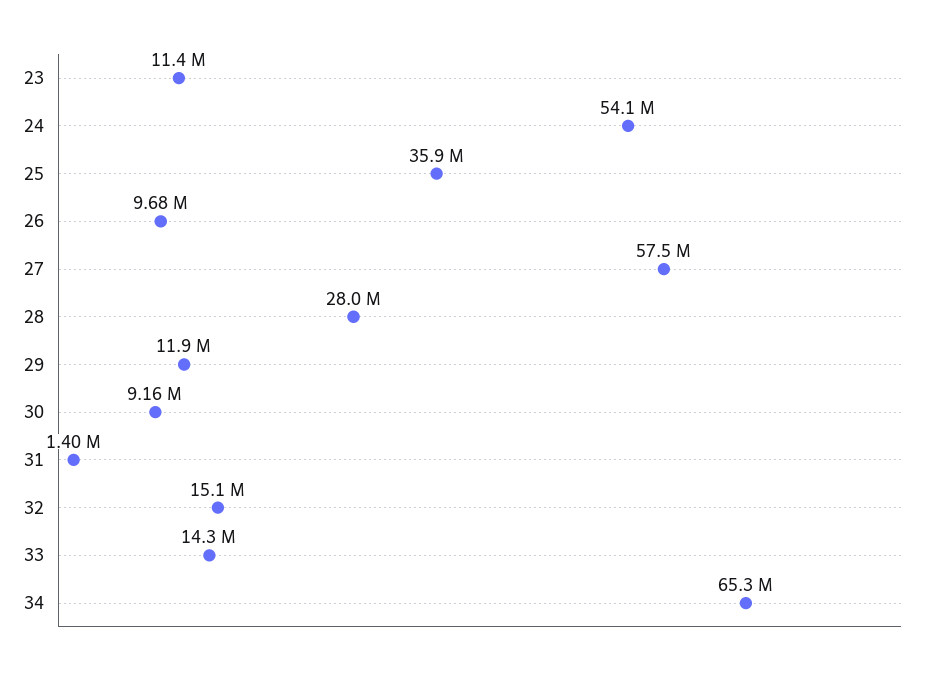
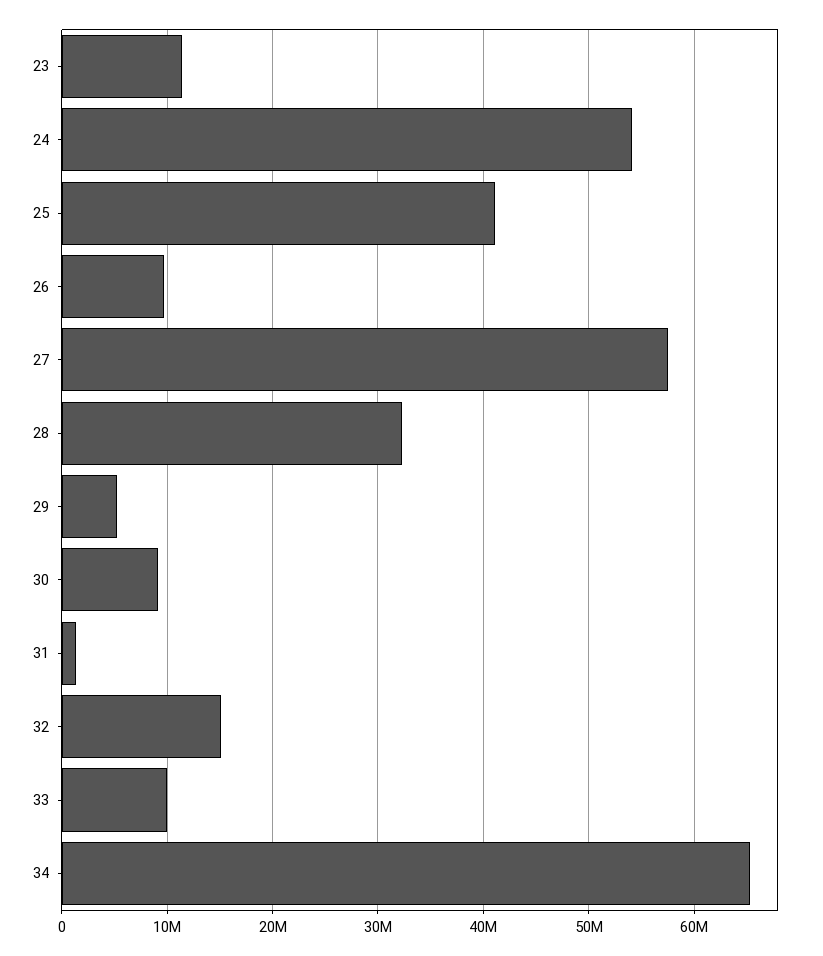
25: 35900000 -> 41000000
28: 28000000 -> 32000000
29: 11900000 -> 5000000
33: 14300000 -> 10000000

